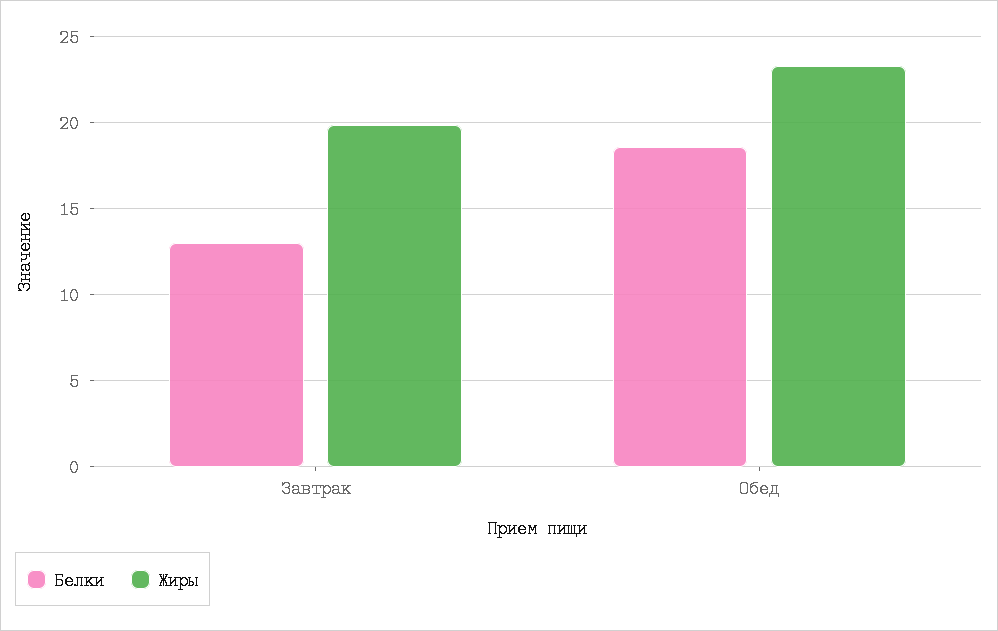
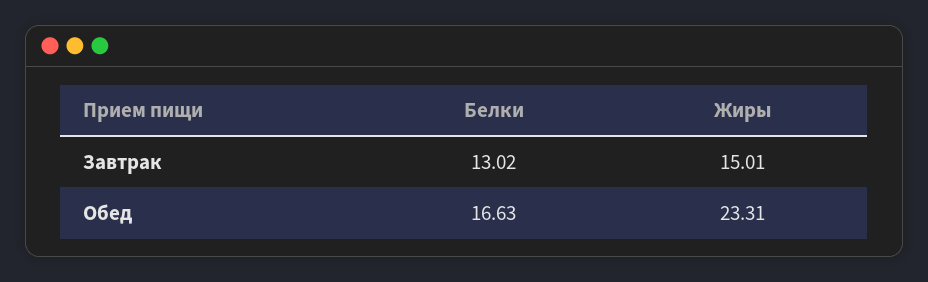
Жиры, Завтрак: 20 -> 15.01
Белки, Обед: 18.5 -> 16.63

